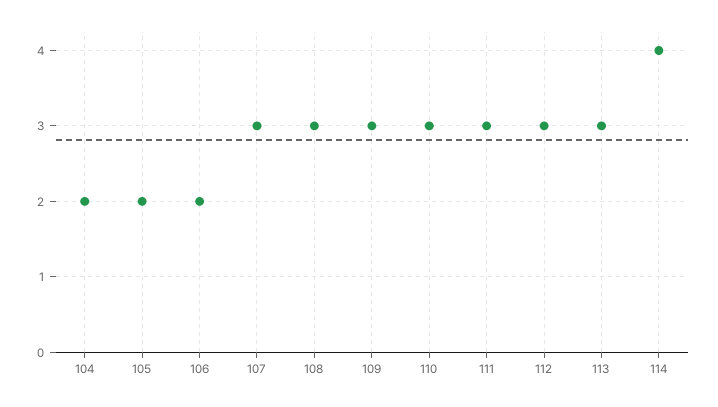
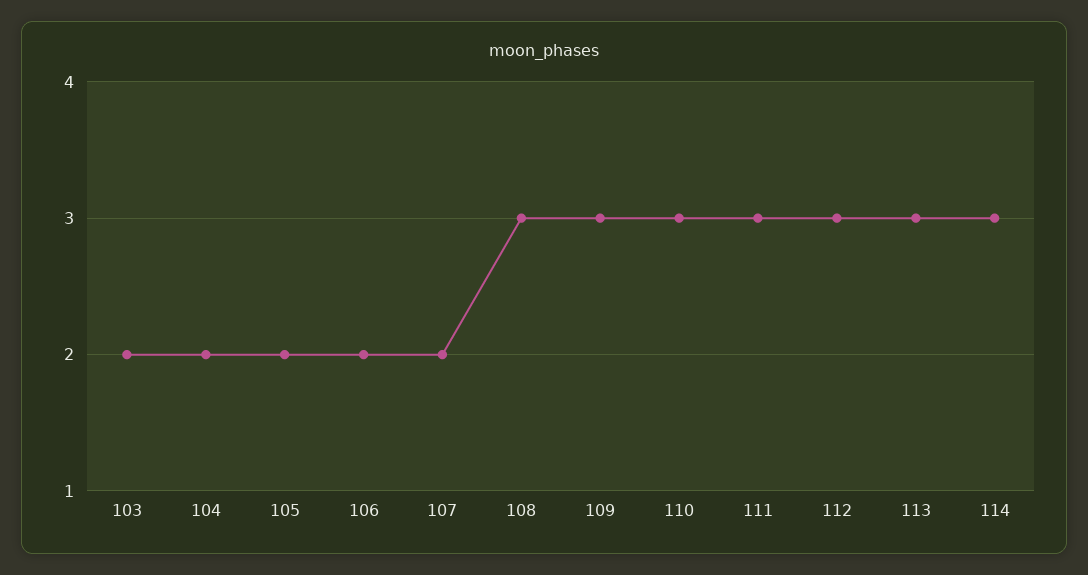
107: 3 -> 2
114: 4 -> 3
103: none -> 2

